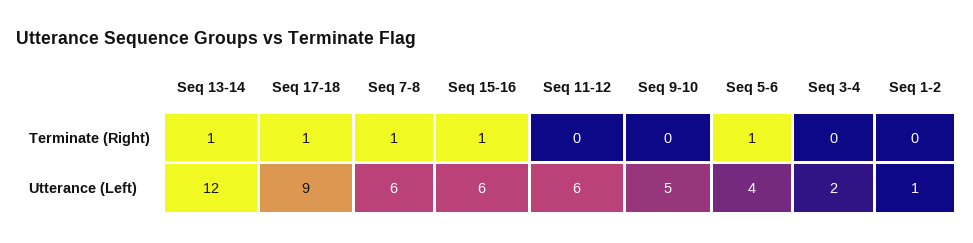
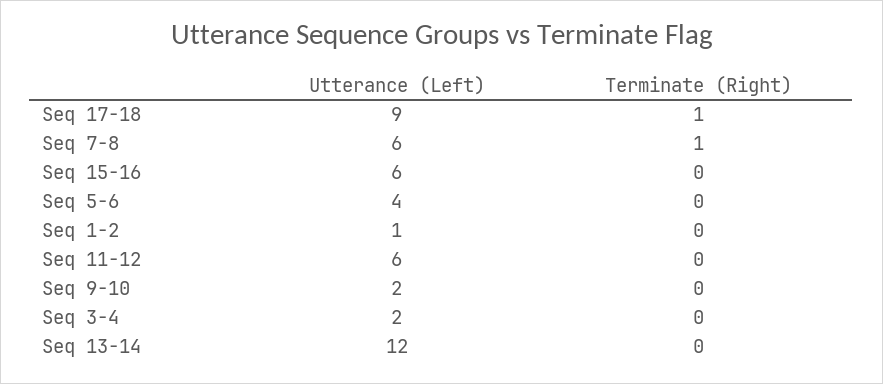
Seq 13-14, Terminate (Right): 1 -> 0
Seq 15-16, Terminate (Right): 1 -> 0
Seq 5-6, Terminate (Right): 1 -> 0
Seq 9-10, Utterance (Left): 5 -> 2

